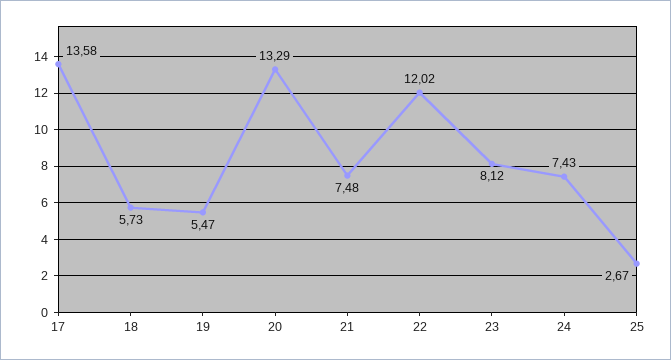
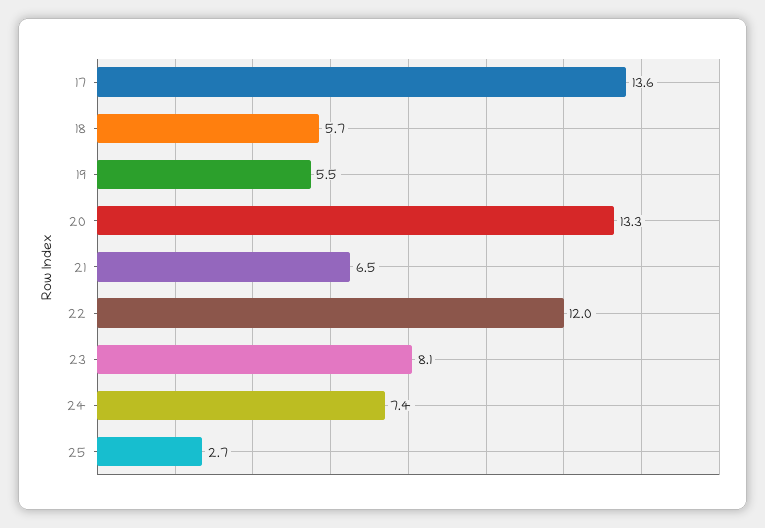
21: 7.48 -> 6.5

